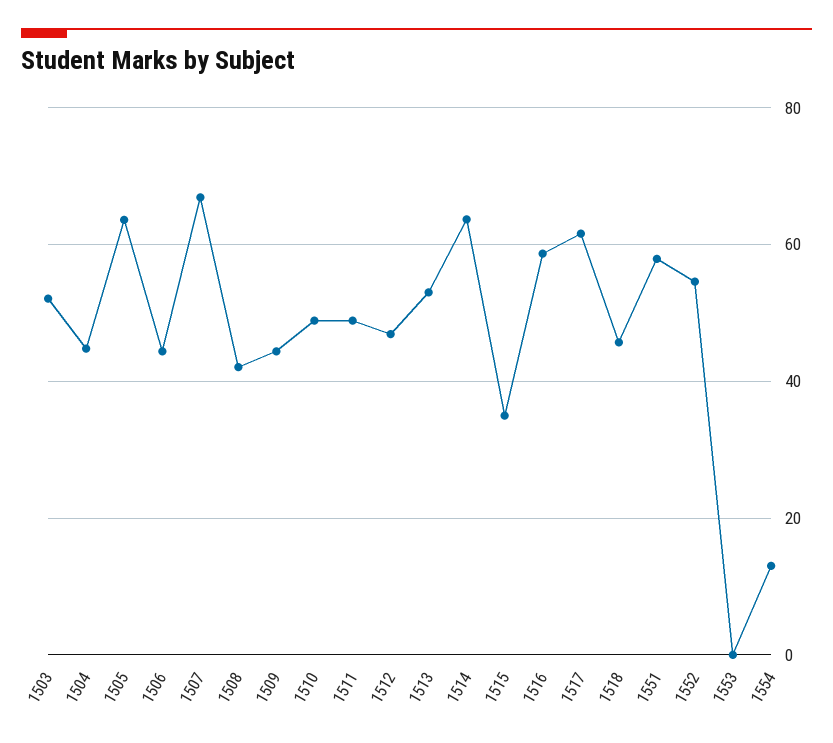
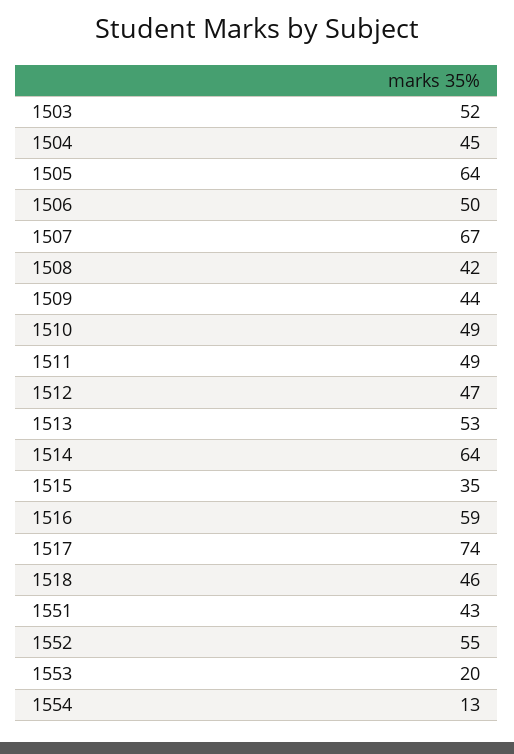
1506: 44 -> 50
1517: 62 -> 74
1551: 58 -> 43
1553: 0 -> 20

